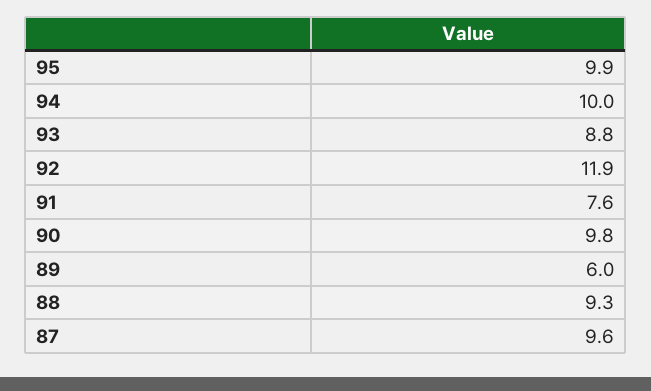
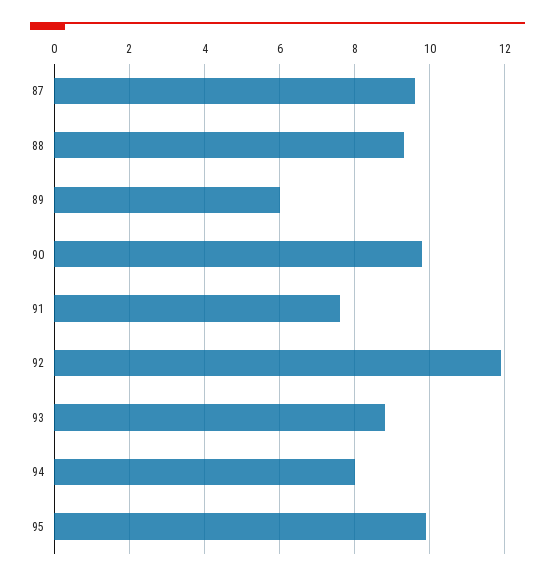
94: 10 -> 8

